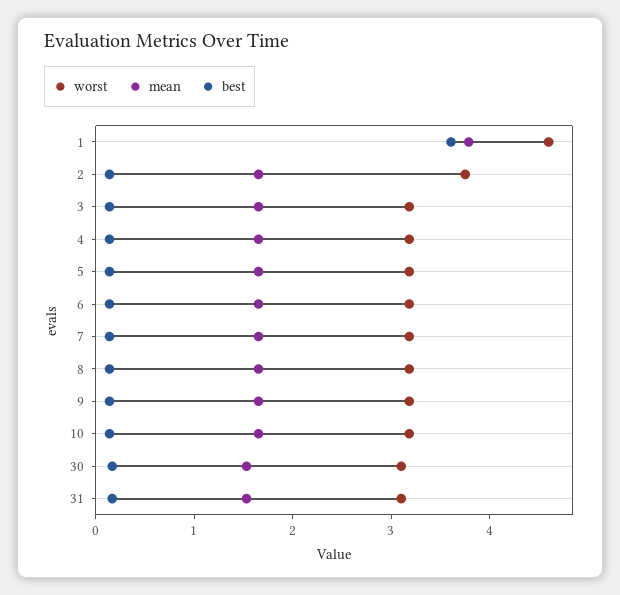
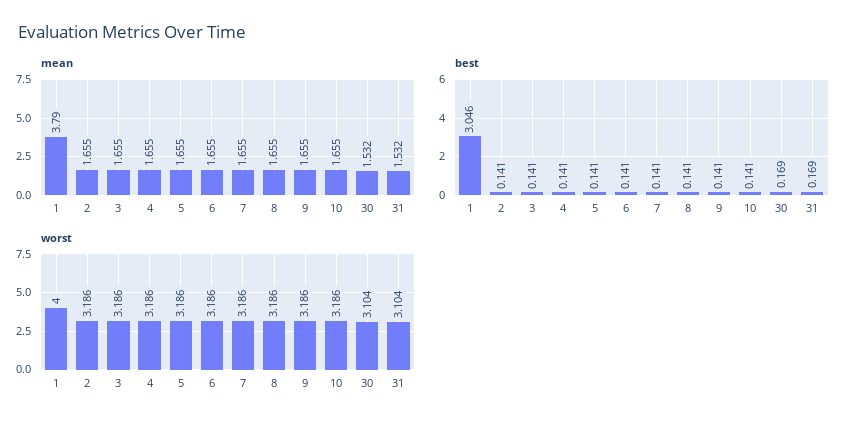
worst, 1: 4.6 -> 4
best, 1: 3.6 -> 3.046
worst, 2: 3.8 -> 3.186

